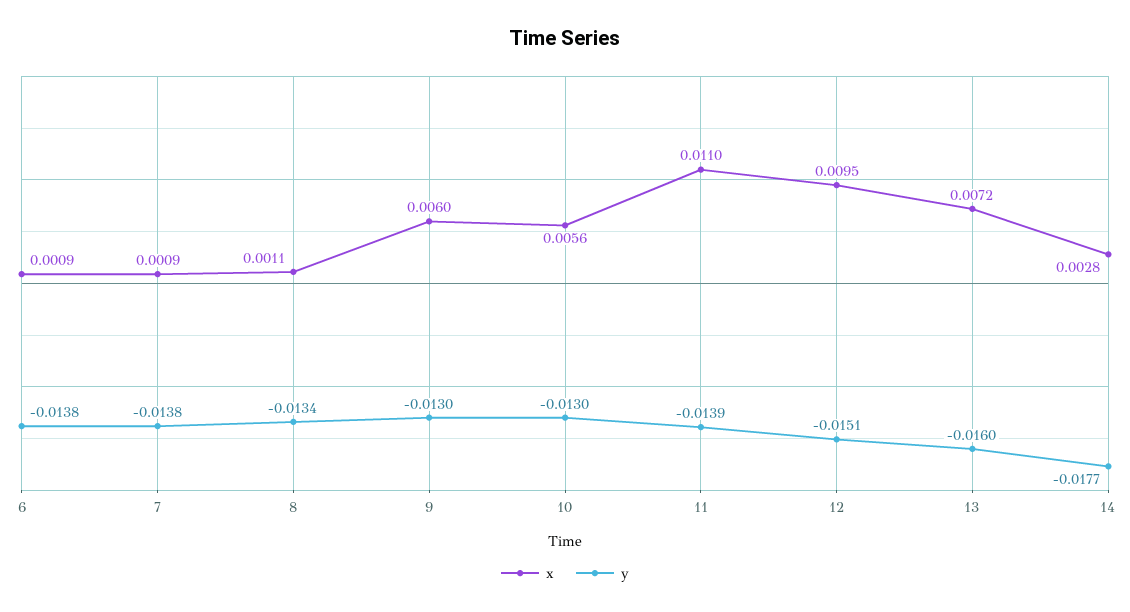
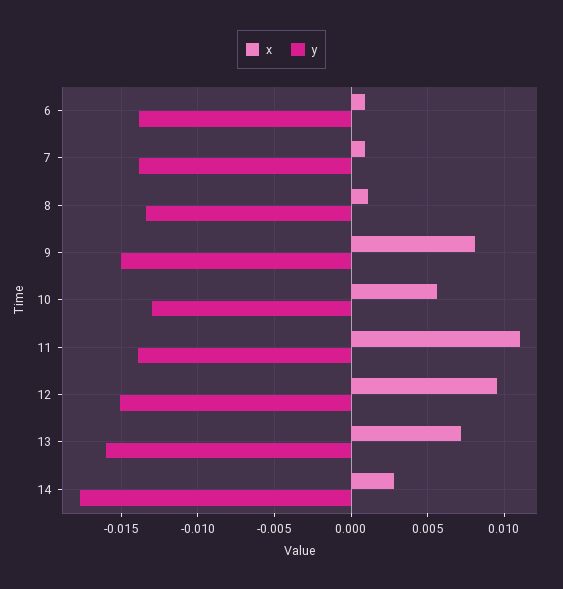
x, 9: 0.006 -> 0.008
y, 9: -0.013 -> -0.015

